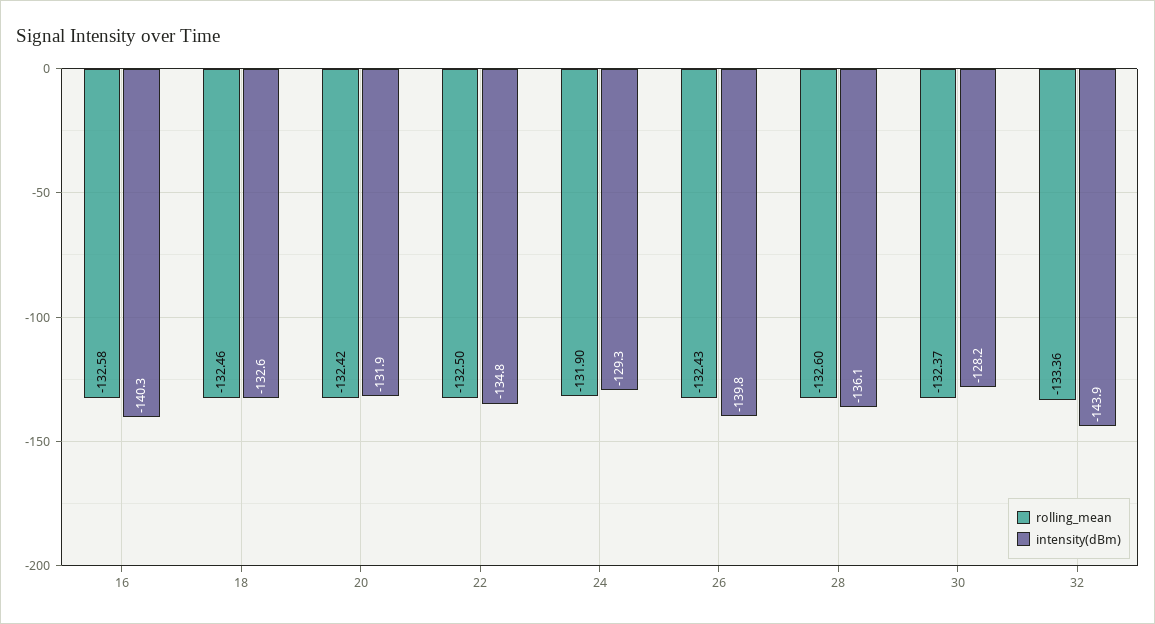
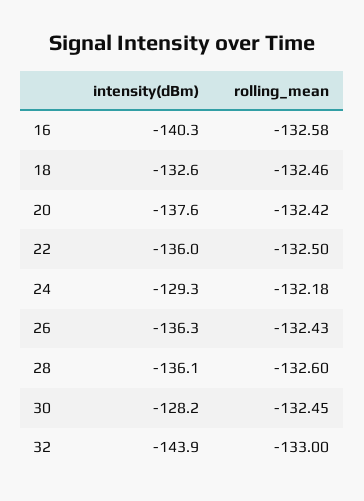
intensity(dBm), 20: -131.9 -> -137.6
intensity(dBm), 22: -134.8 -> -136
rolling_mean, 24: -131.9 -> -132.18
intensity(dBm), 26: -139.8 -> -136.3
rolling_mean, 30: -132.37 -> -132.45
rolling_mean, 32: -133.36 -> -133

